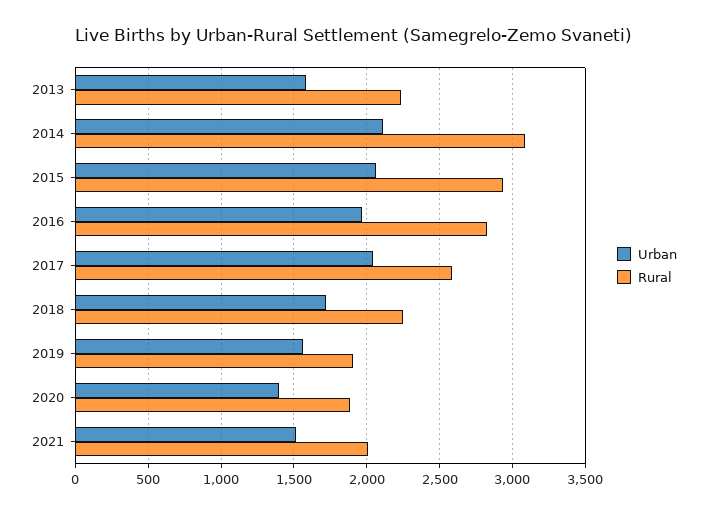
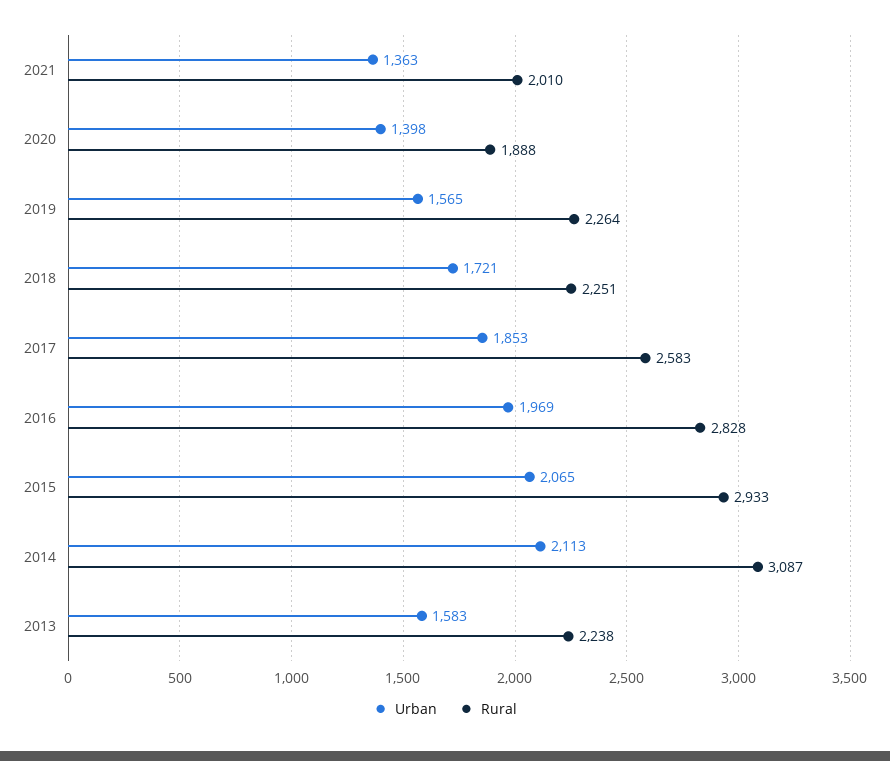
Urban, 2017: 2050 -> 1853
Rural, 2019: 1900 -> 2264
Urban, 2021: 1500 -> 1363

